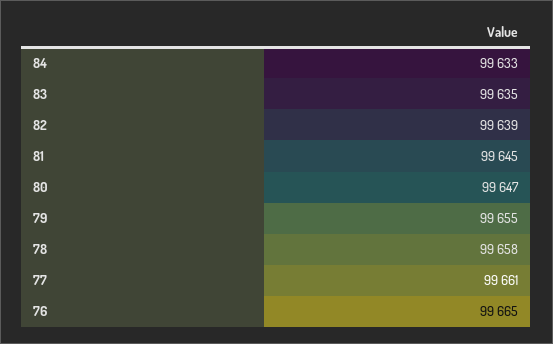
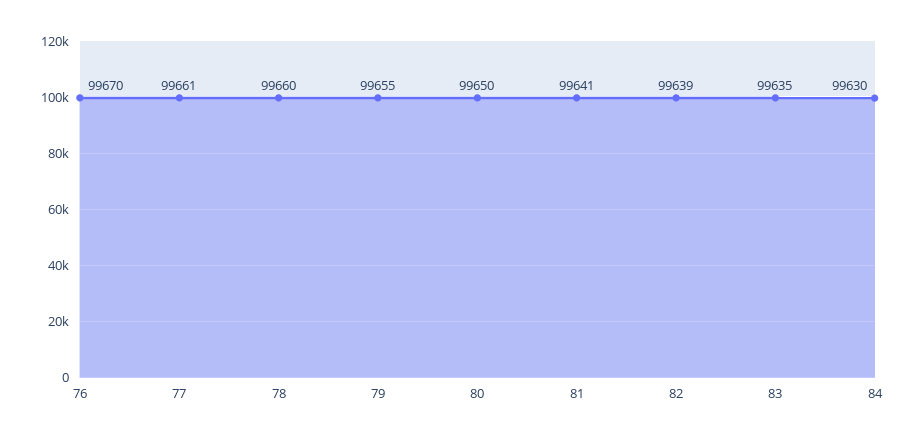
84: 99633 -> 99630
81: 99645 -> 99641
80: 99647 -> 99650
78: 99658 -> 99660
76: 99665 -> 99670

